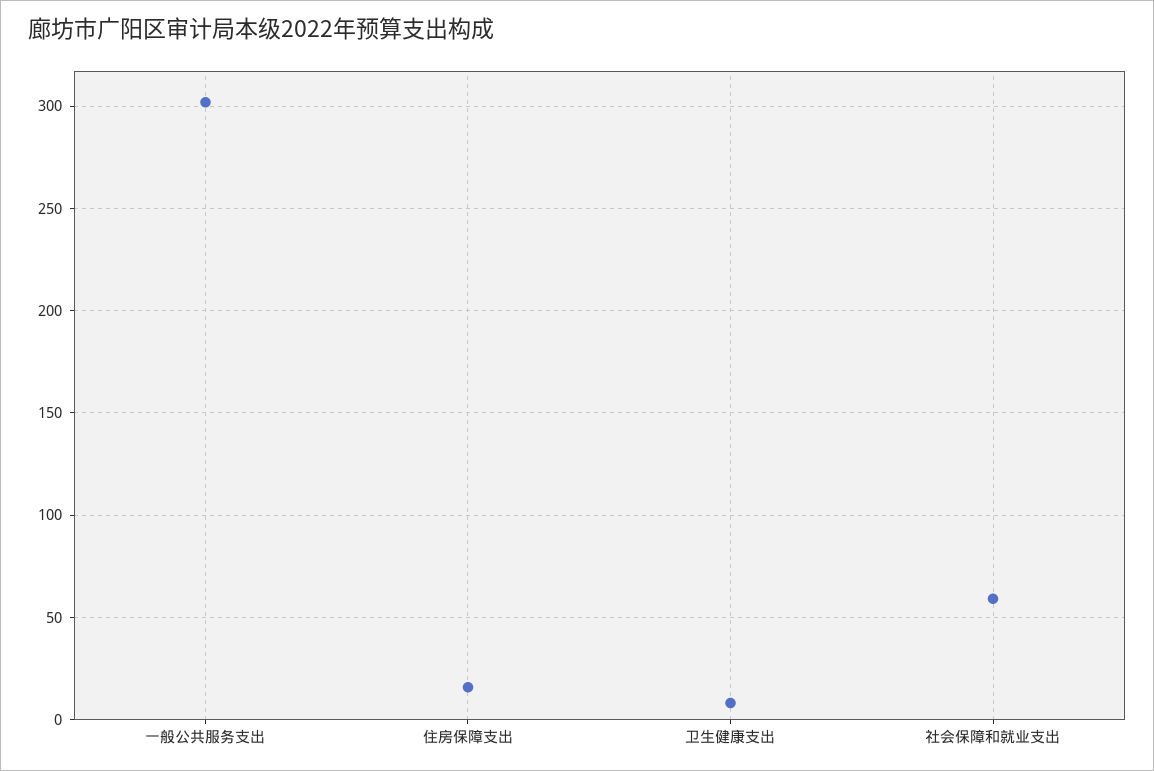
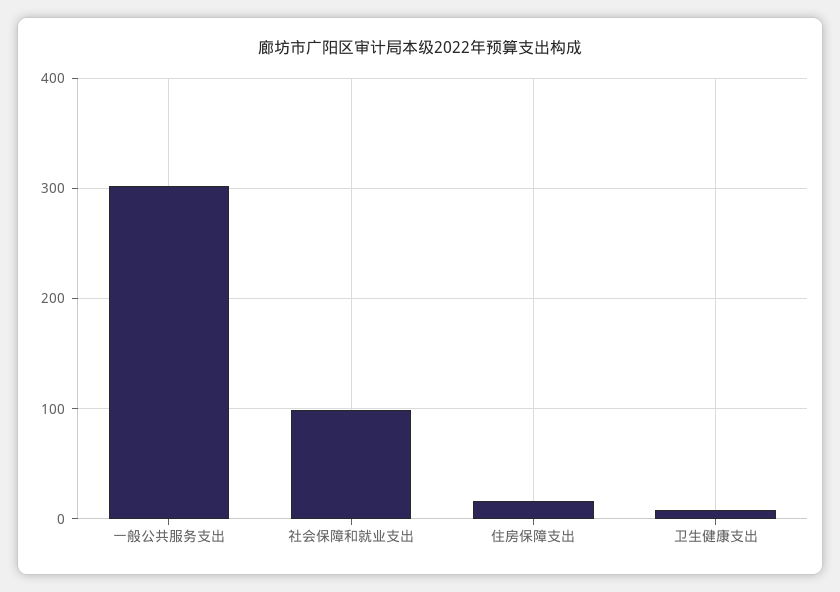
社会保障和就业支出: 60 -> 100

